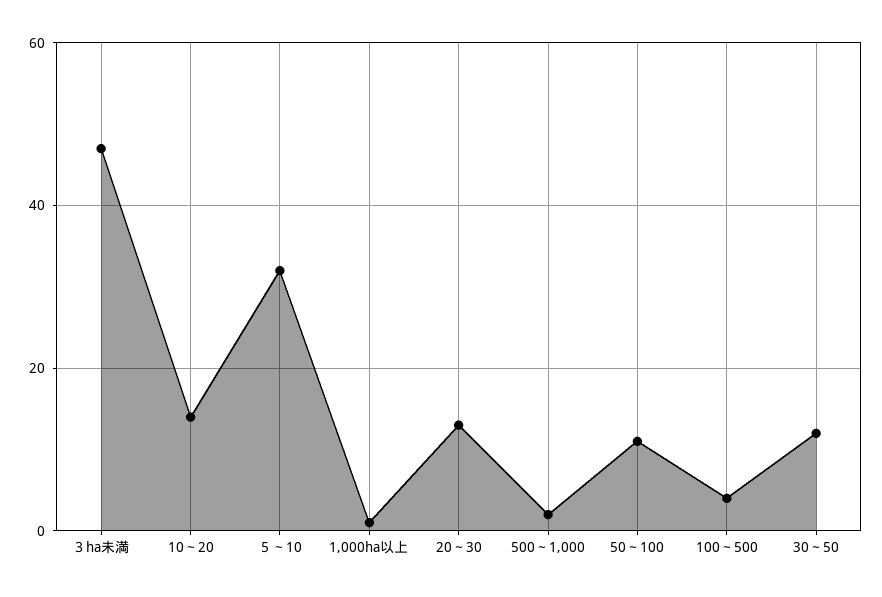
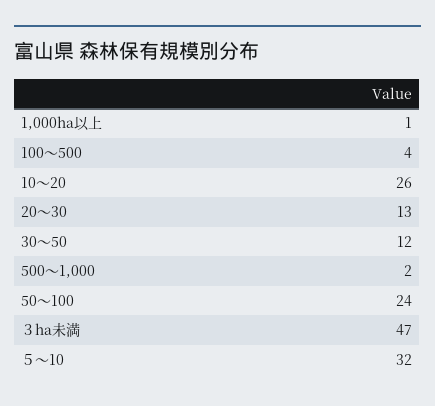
10～20: 15 -> 26
50～100: 10 -> 24

